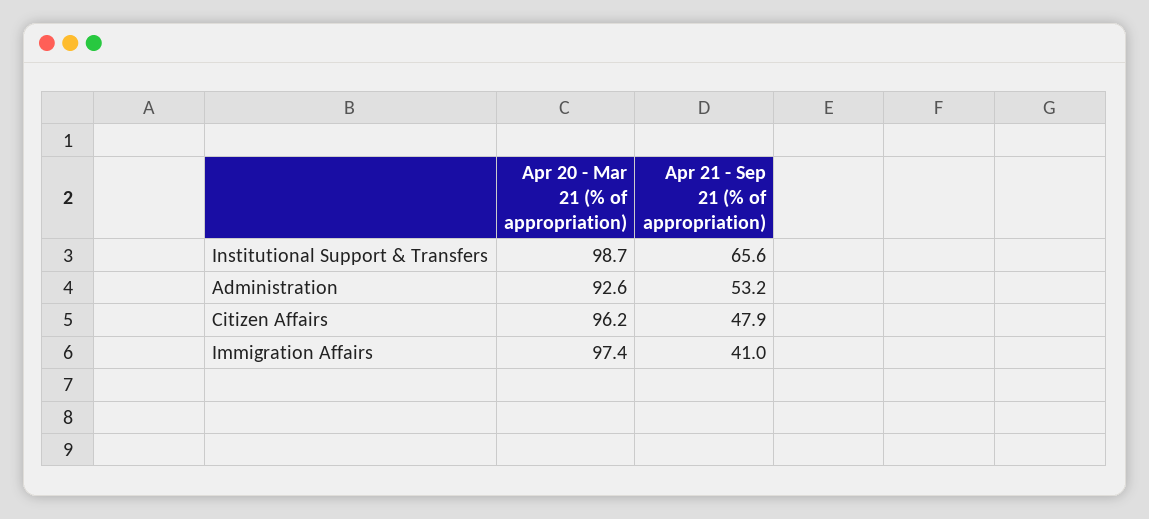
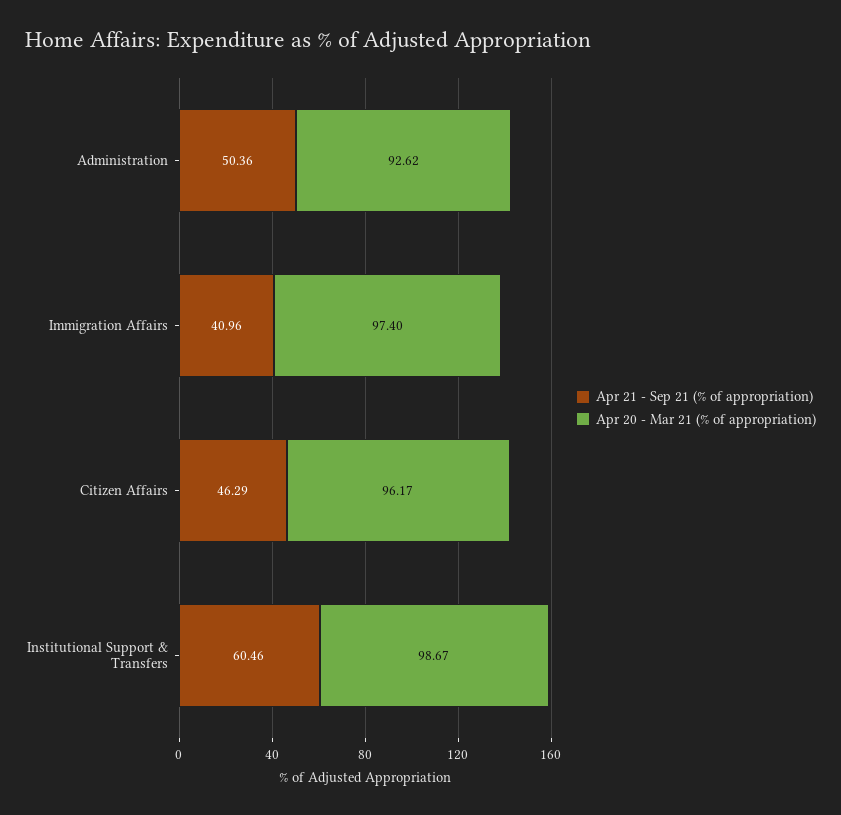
Apr 21 - Sep 21 (% of appropriation), Institutional Support & Transfers: 65.6 -> 60.46
Apr 21 - Sep 21 (% of appropriation), Administration: 53.2 -> 50.36
Apr 21 - Sep 21 (% of appropriation), Citizen Affairs: 47.9 -> 46.29

